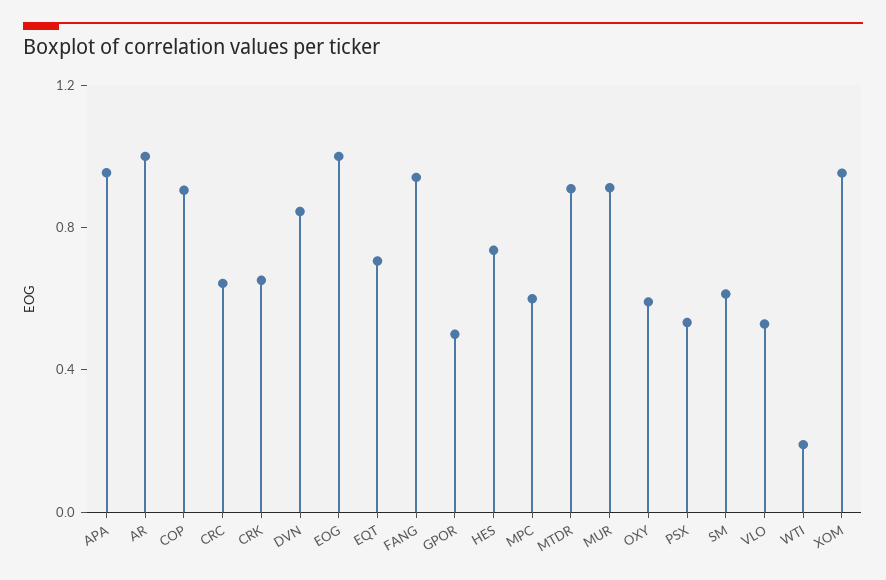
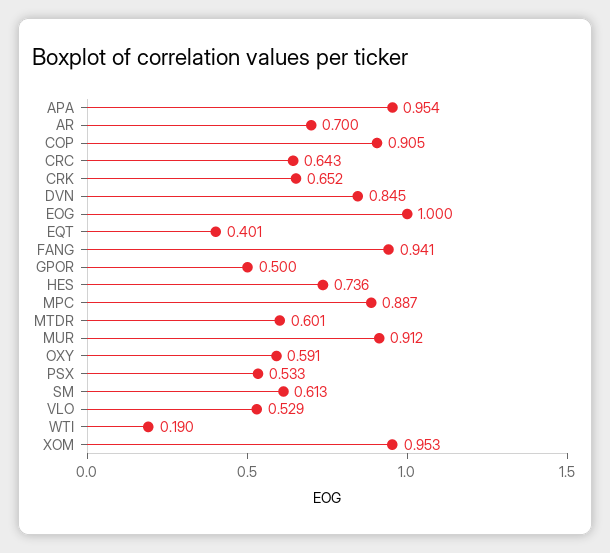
AR: 1 -> 0.7
EQT: 0.7 -> 0.401
MPC: 0.6 -> 0.887
MTDR: 0.9 -> 0.601

